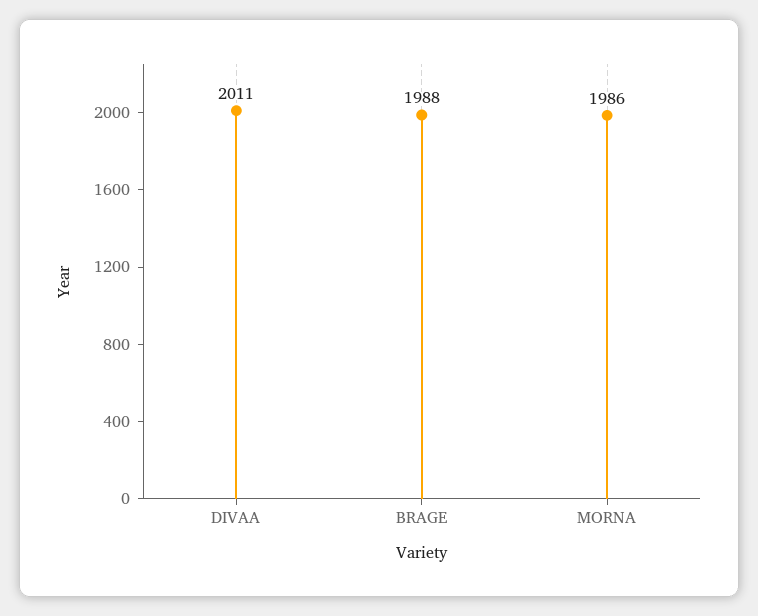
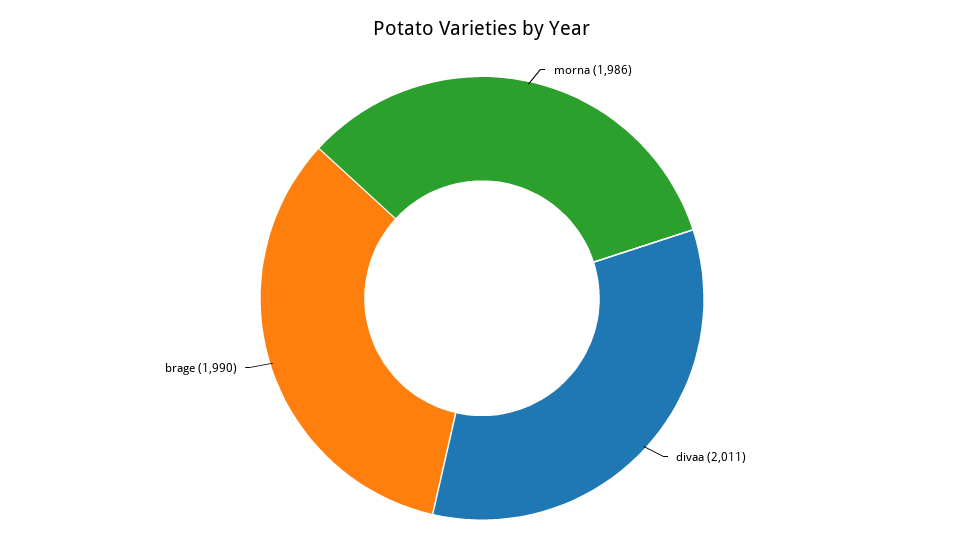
BRAGE: 1988 -> 1990

